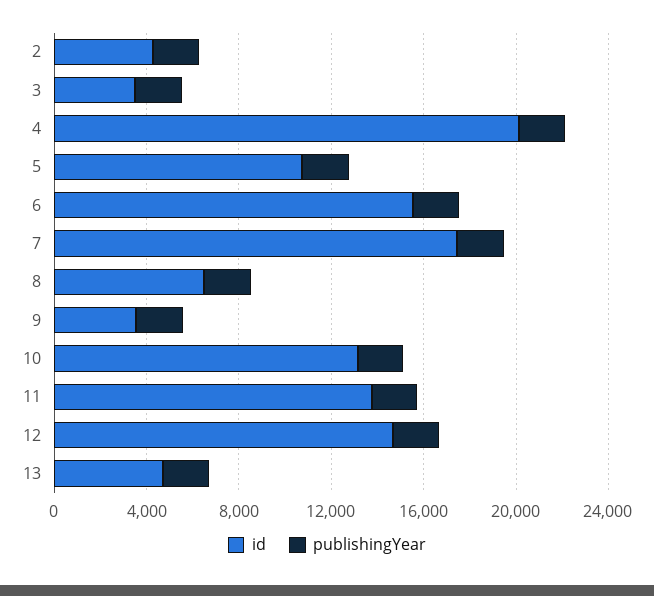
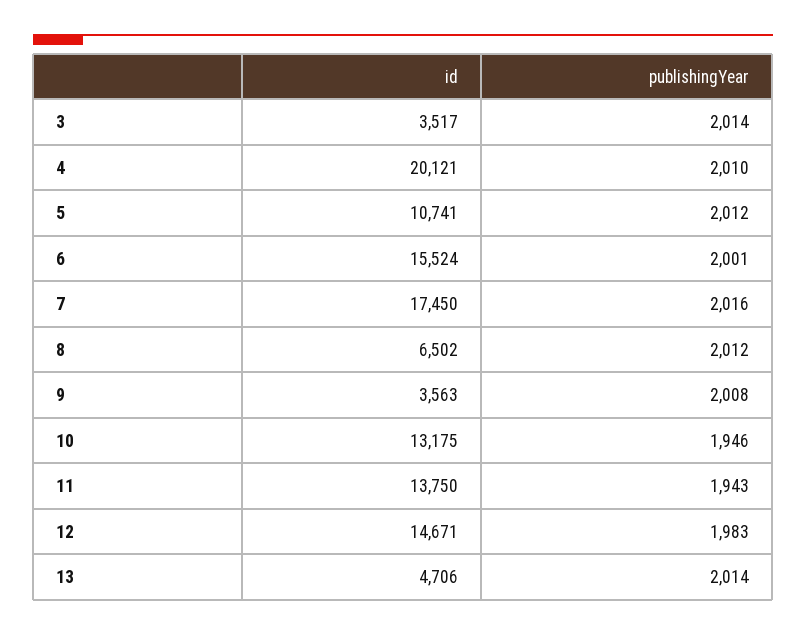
id, 2: 4000 -> none
publishingYear, 2: 2000 -> none

